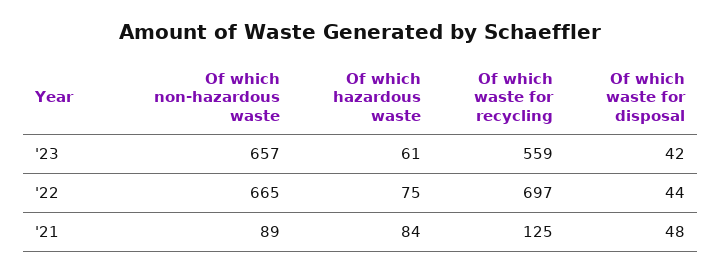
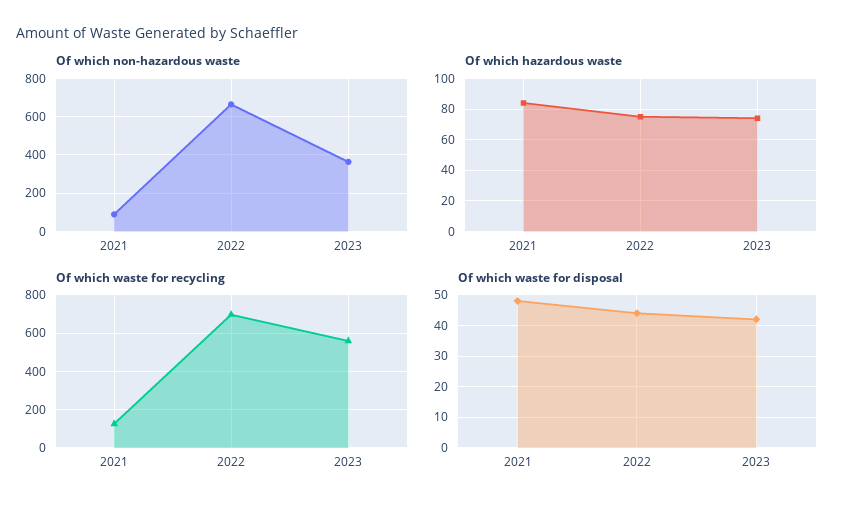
Of which non-hazardous waste, '23: 657 -> 350
Of which hazardous waste, '23: 61 -> 75

